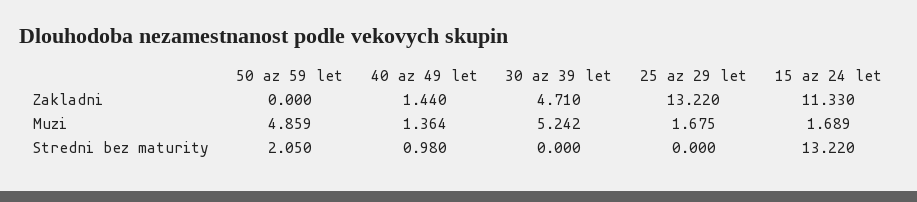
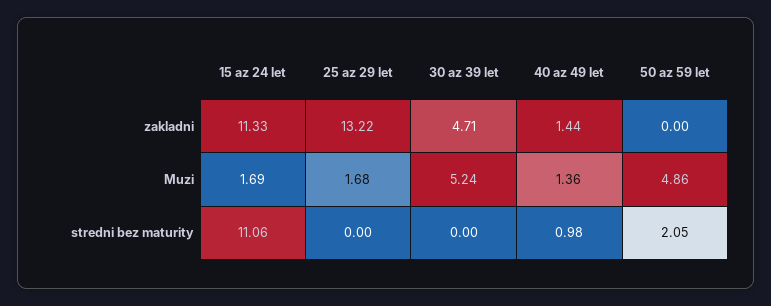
15 az 24 let, Stredni bez maturity: 13.22 -> 11.06

